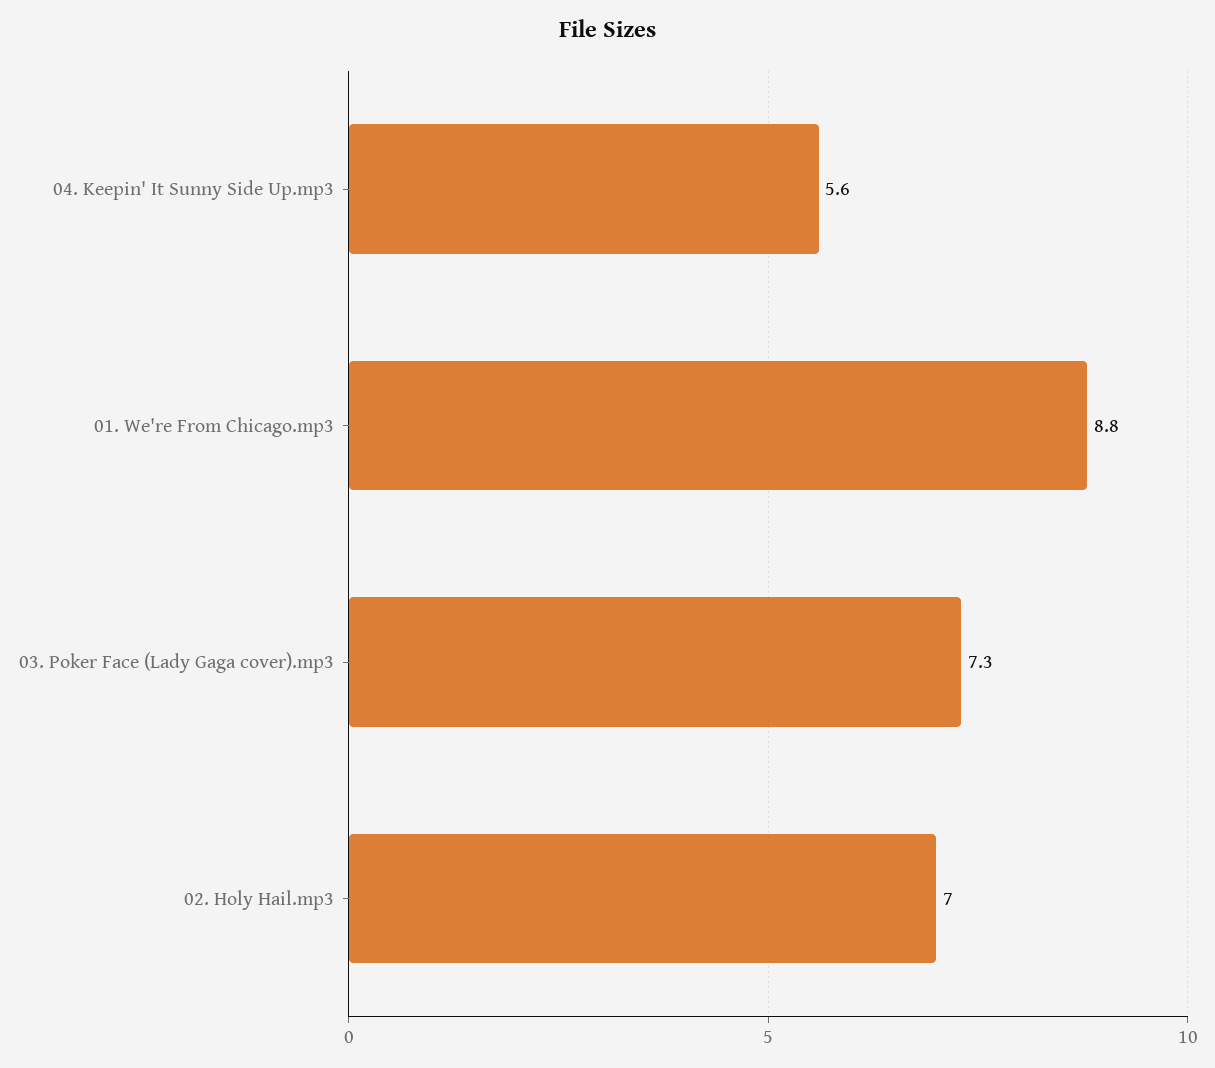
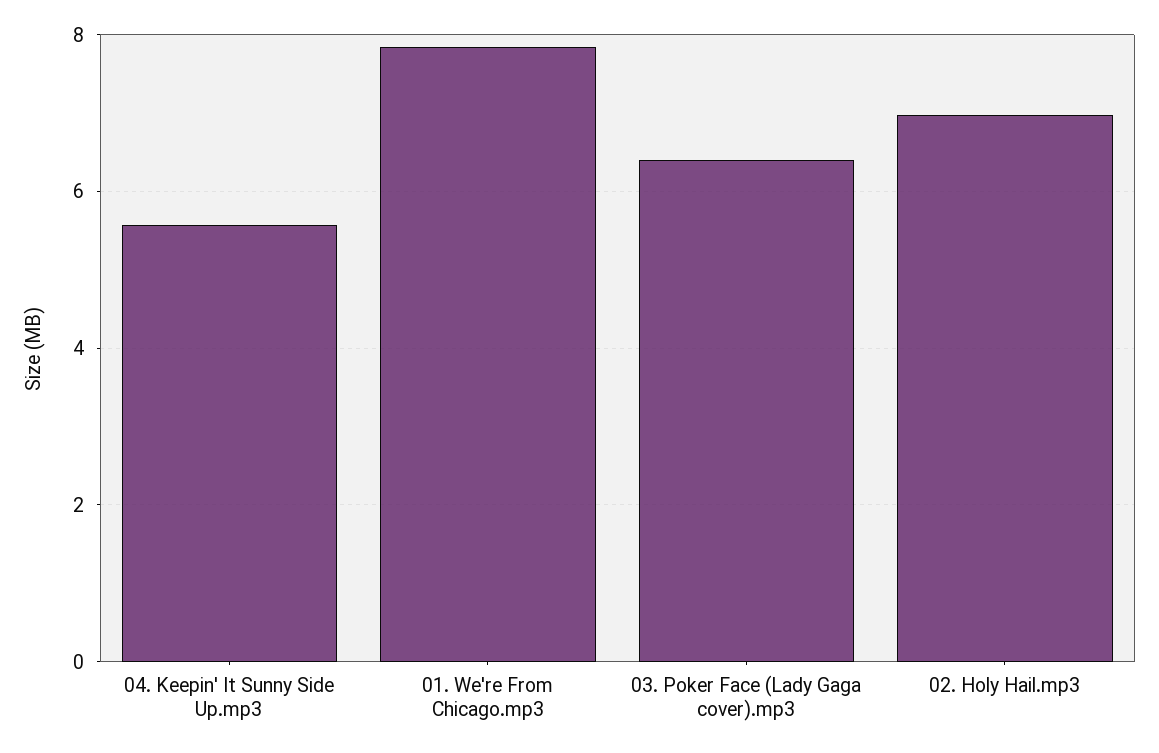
01. We're From Chicago.mp3: 8.8 -> 7.8
03. Poker Face (Lady Gaga cover).mp3: 7.3 -> 6.4

